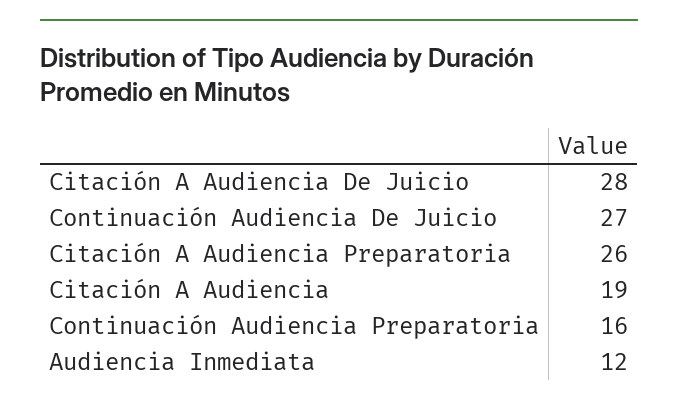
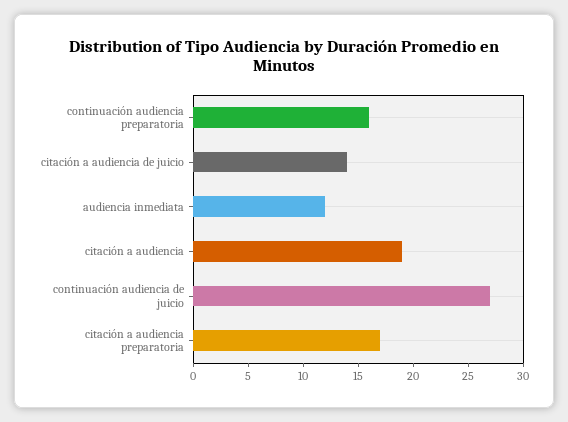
Citación A Audiencia De Juicio: 28 -> 14
Citación A Audiencia Preparatoria: 26 -> 17

